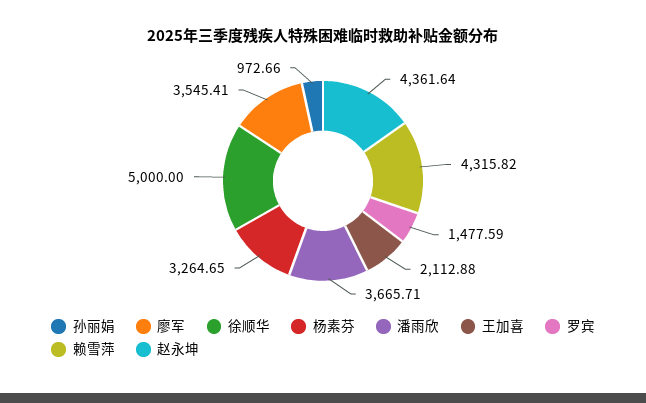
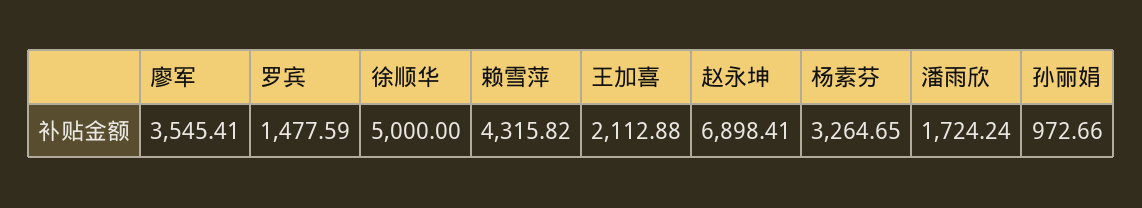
潘雨欣: 3665.71 -> 1724.24
赵永坤: 4361.64 -> 6898.41

